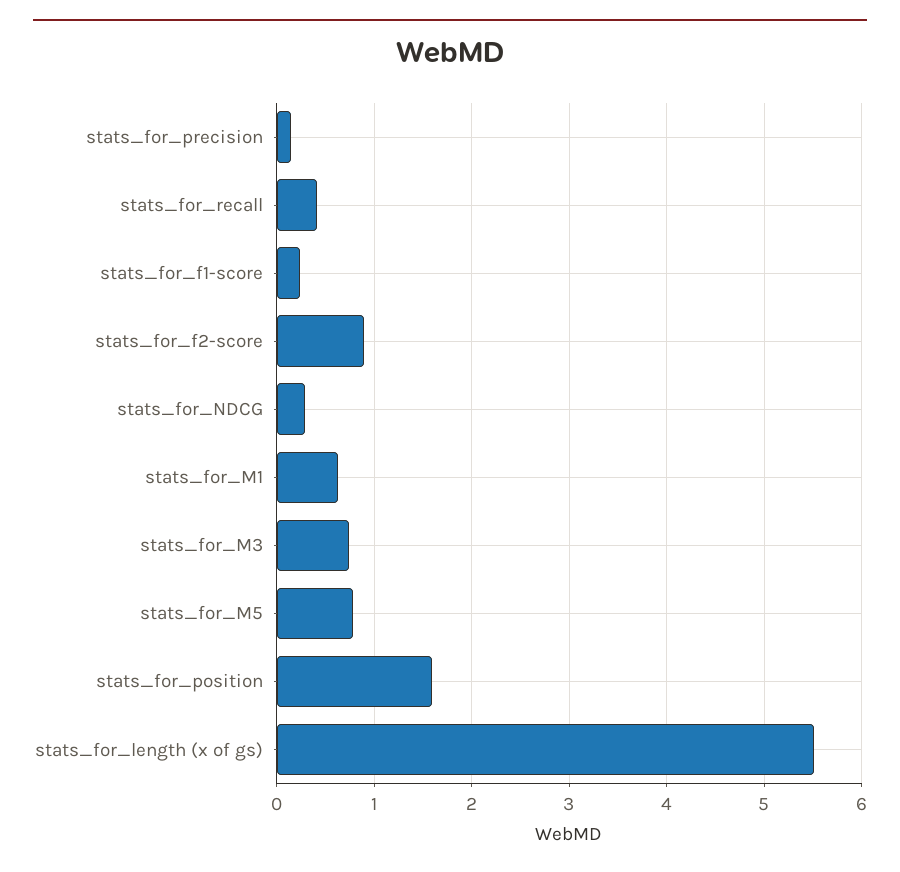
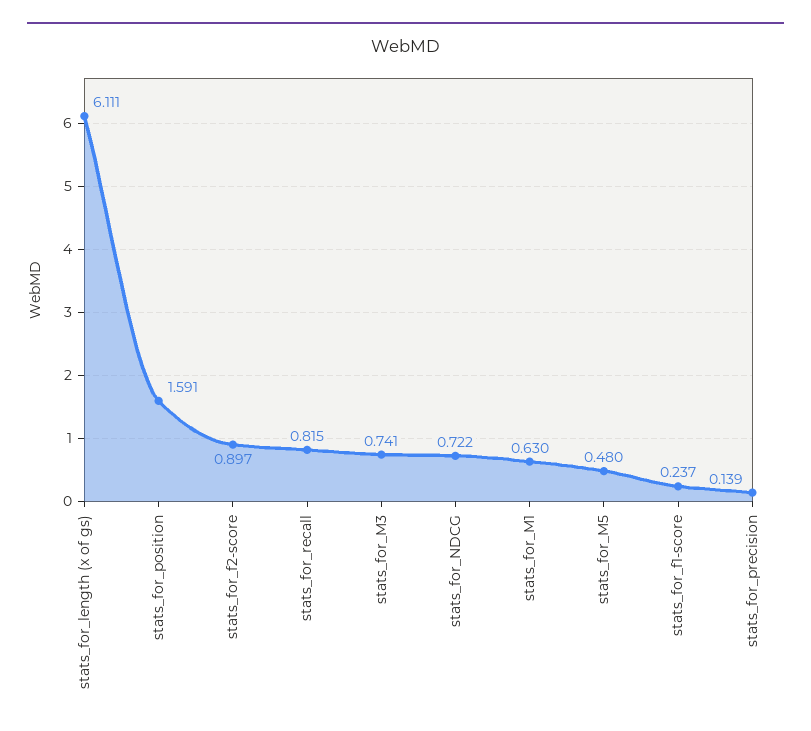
stats_for_recall: 0.4 -> 0.815
stats_for_NDCG: 0.3 -> 0.722
stats_for_M5: 0.8 -> 0.48
stats_for_length (x of gs): 5.5 -> 6.111

